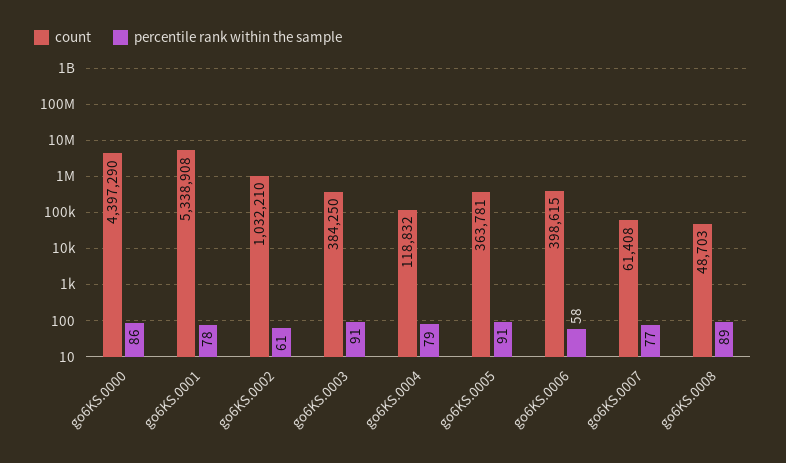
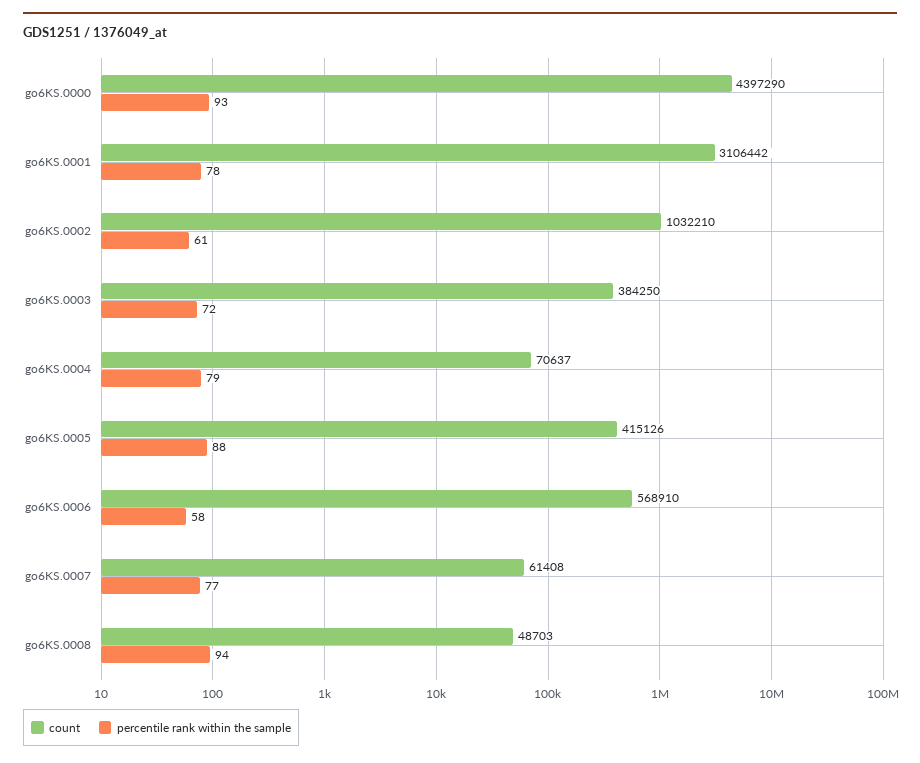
percentile rank within the sample, go6KS.0000: 86 -> 93
count, go6KS.0001: 5338908 -> 3106442
percentile rank within the sample, go6KS.0003: 91 -> 72
count, go6KS.0004: 118832 -> 70637
count, go6KS.0005: 363781 -> 415126
percentile rank within the sample, go6KS.0005: 91 -> 88
count, go6KS.0006: 398615 -> 568910
percentile rank within the sample, go6KS.0008: 89 -> 94

